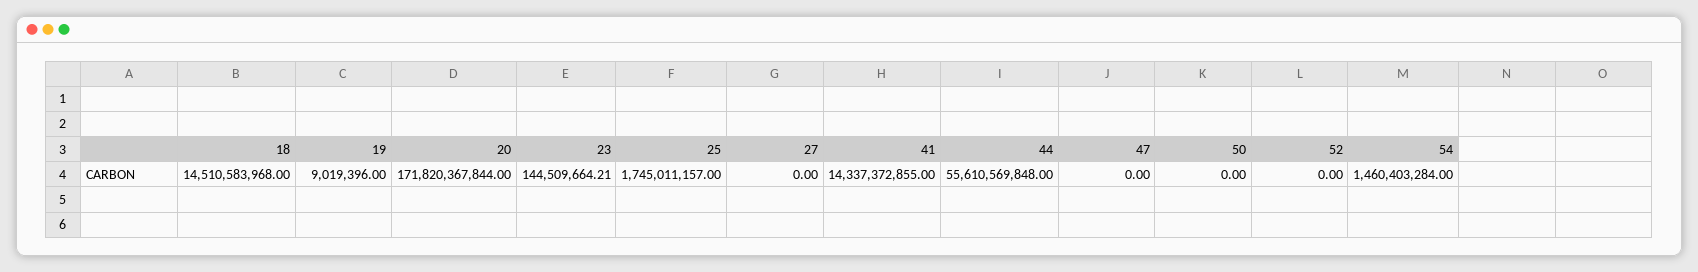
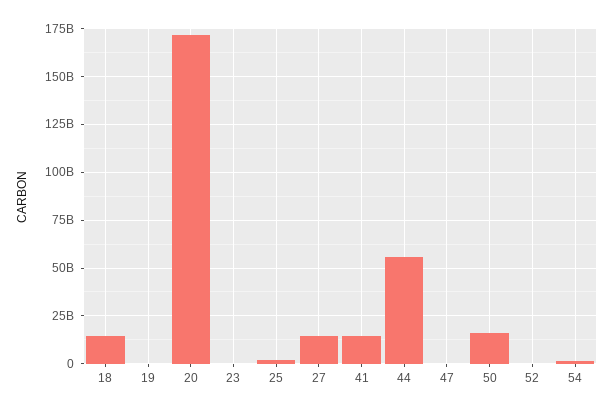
27: 0 -> 15000000000
50: 0 -> 15000000000

